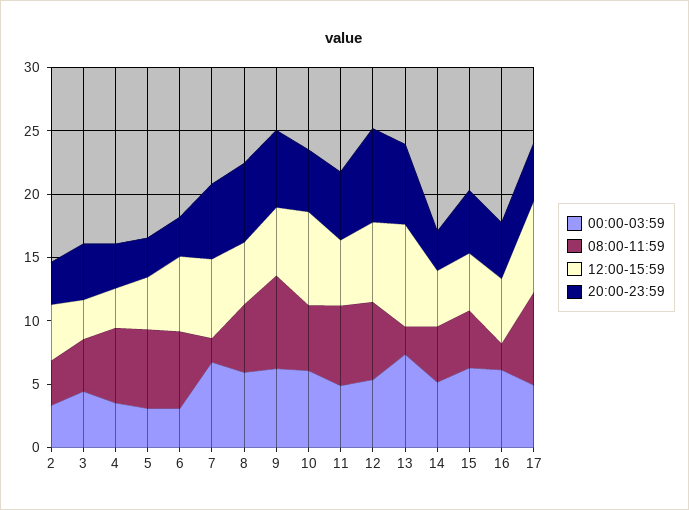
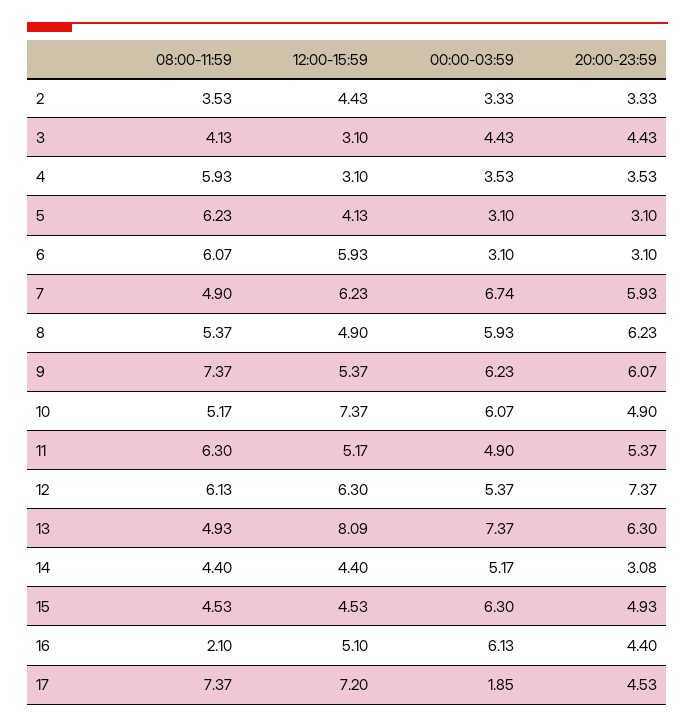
08:00-11:59, 7: 2 -> 4.9
08:00-11:59, 13: 2 -> 4.93
00:00-03:59, 17: 5 -> 1.85

